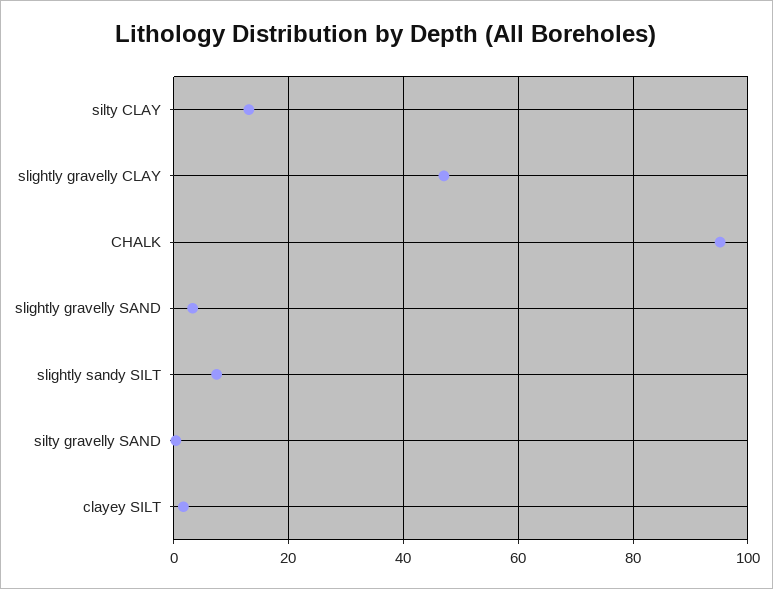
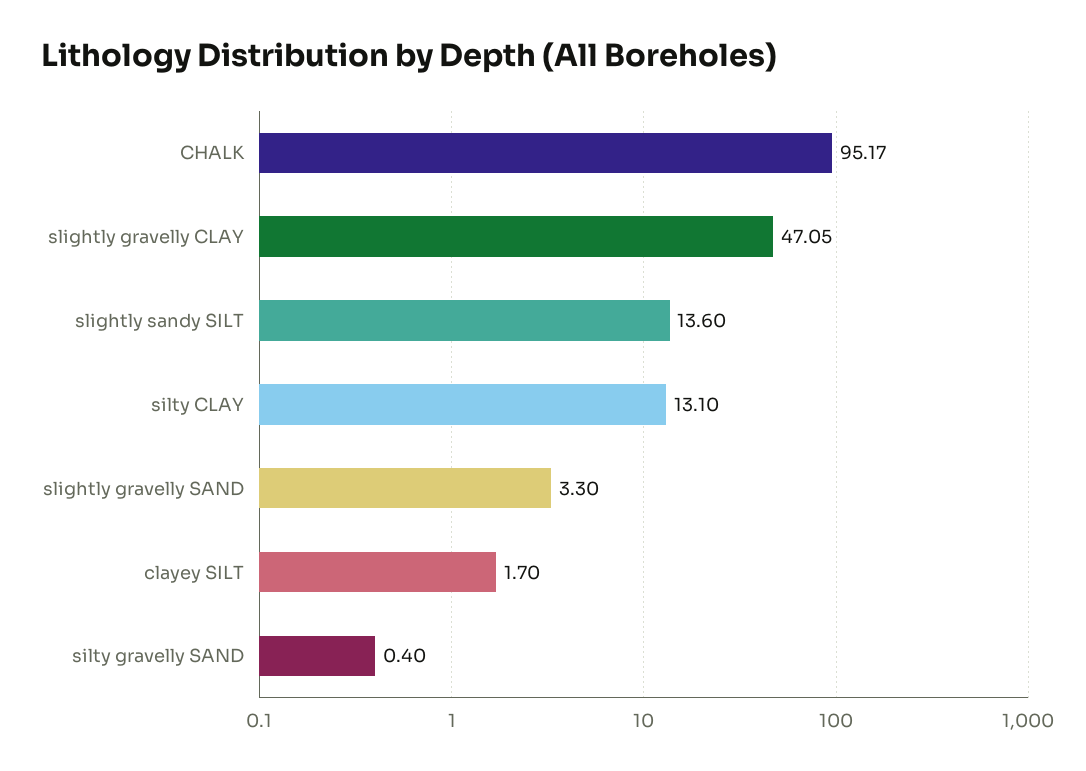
slightly sandy SILT: 8 -> 13.6

